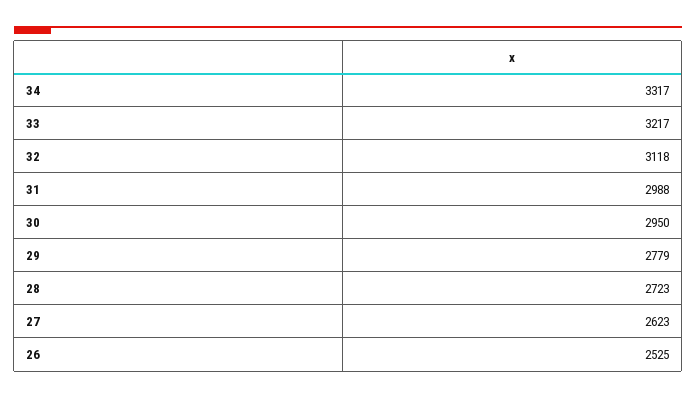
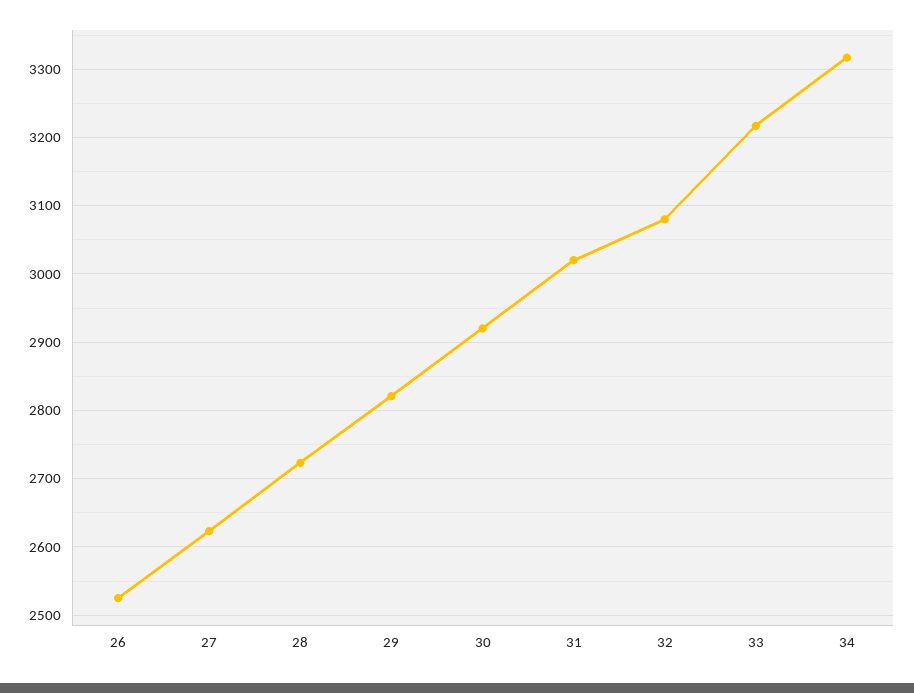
32: 3118 -> 3080
31: 2988 -> 3020
30: 2950 -> 2920
29: 2779 -> 2820

